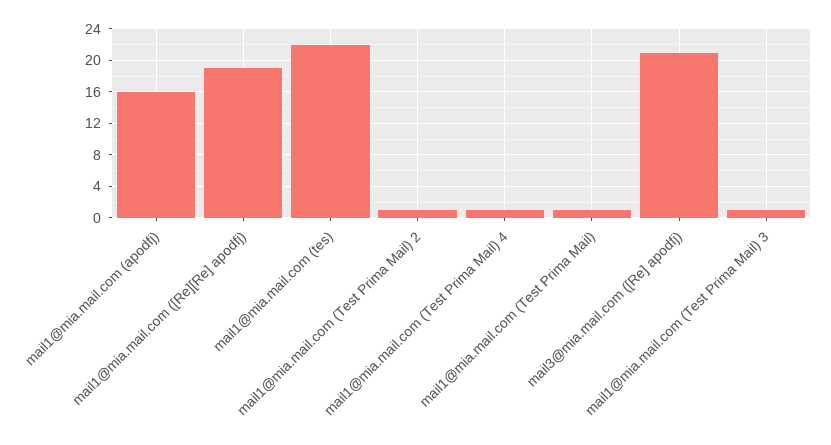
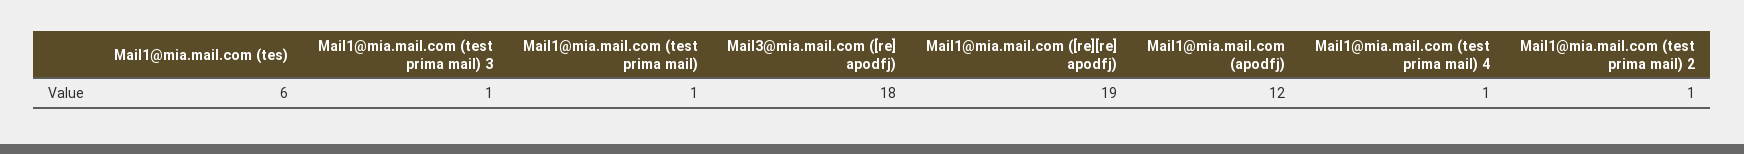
mail1@mia.mail.com (apodfj): 16 -> 12
mail1@mia.mail.com (tes): 22 -> 6
mail3@mia.mail.com ([Re] apodfj): 21 -> 18

